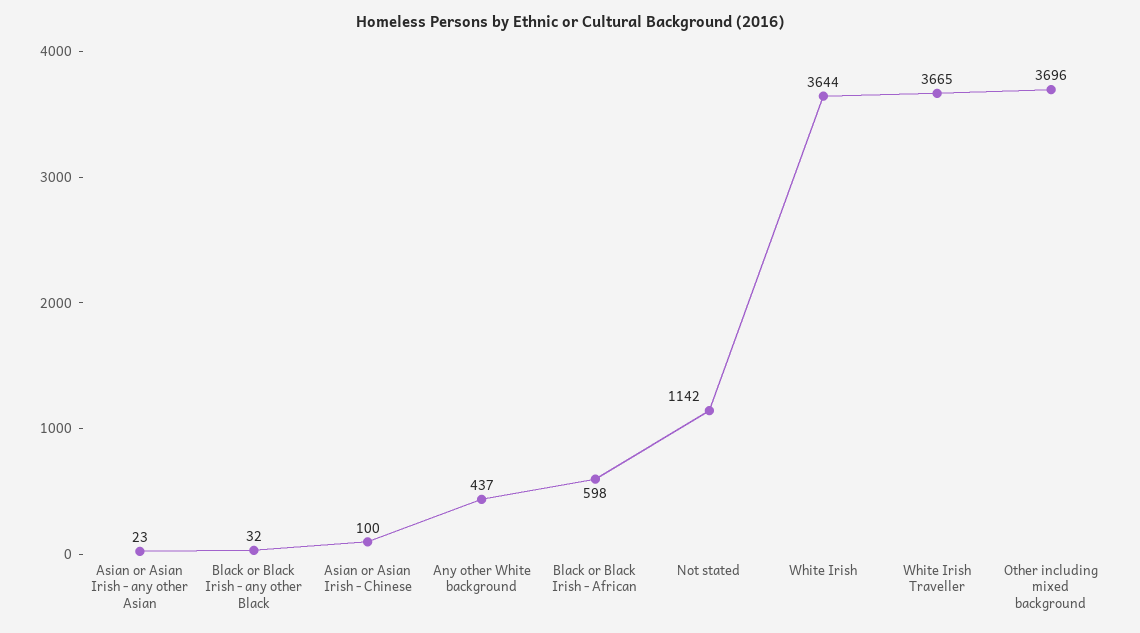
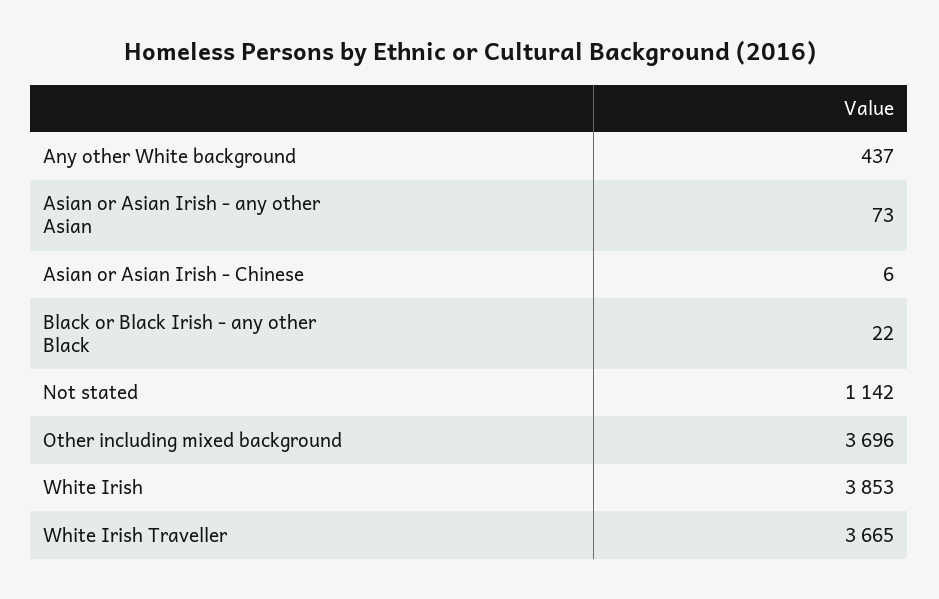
Asian or Asian Irish - any other Asian: 23 -> 73
Black or Black Irish - any other Black: 32 -> 22
Asian or Asian Irish - Chinese: 100 -> 6
Black or Black Irish - African: 598 -> none
White Irish: 3644 -> 3853

